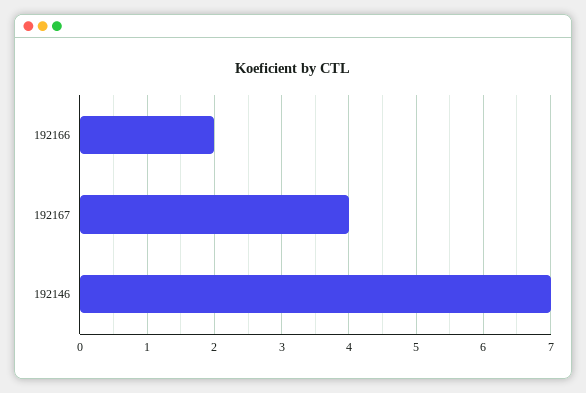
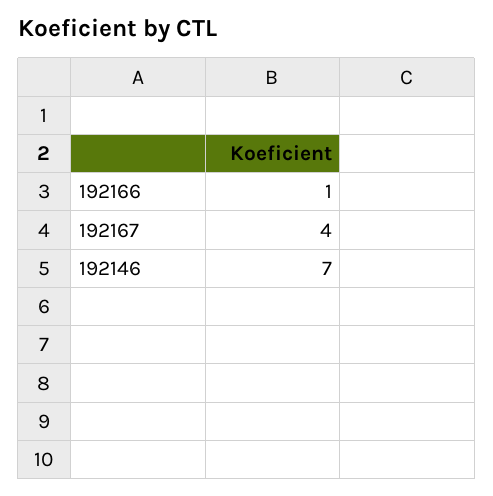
192166: 2 -> 1

